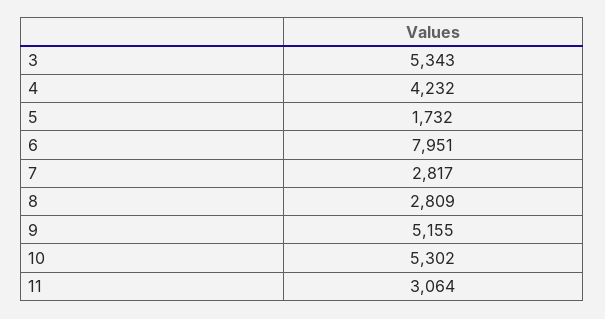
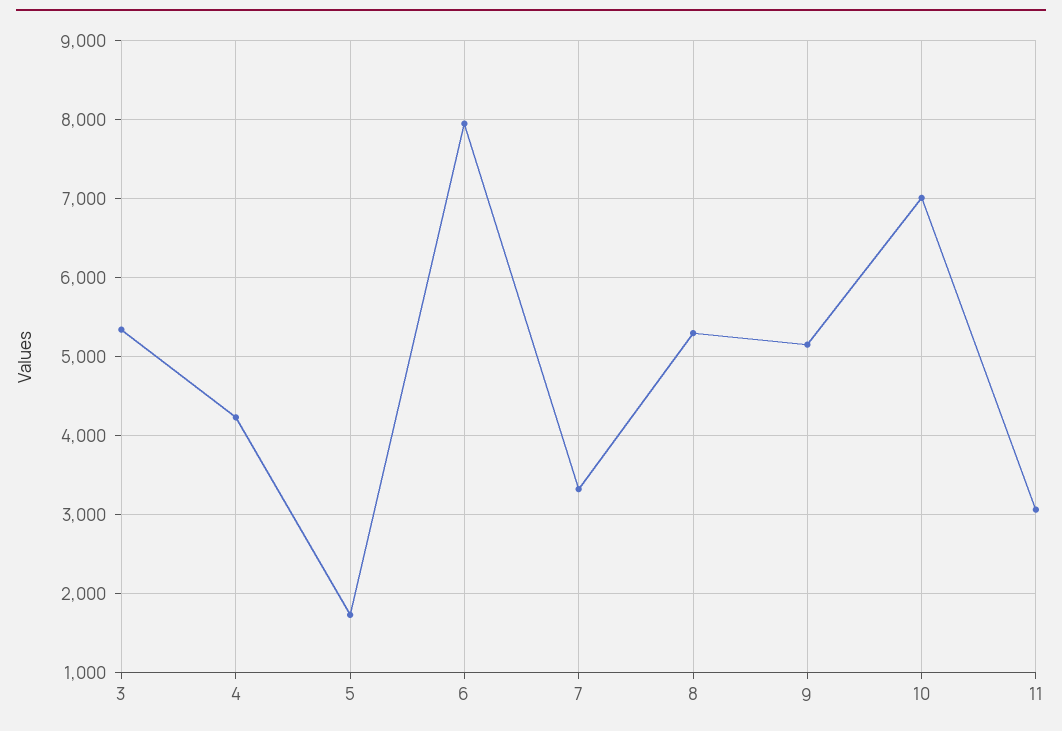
7: 2817 -> 3300
8: 2809 -> 5300
10: 5302 -> 7000

